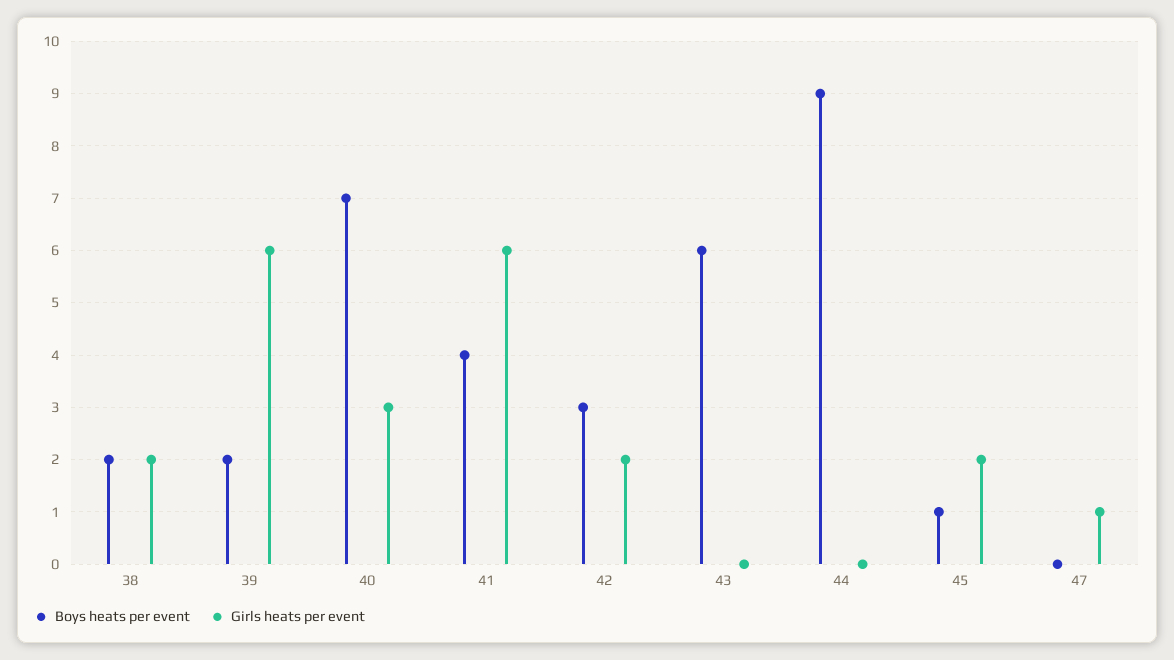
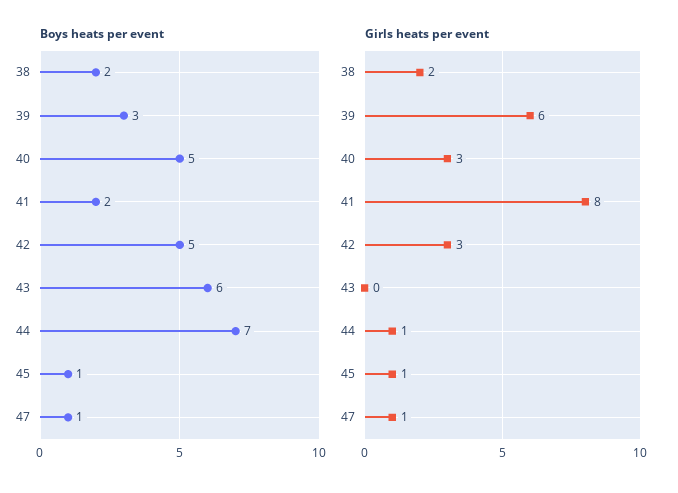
Boys heats per event, 39: 2 -> 3
Boys heats per event, 40: 7 -> 5
Boys heats per event, 41: 4 -> 2
Girls heats per event, 41: 6 -> 8
Boys heats per event, 42: 3 -> 5
Girls heats per event, 42: 2 -> 3
Boys heats per event, 44: 9 -> 7
Girls heats per event, 44: 0 -> 1
Girls heats per event, 45: 2 -> 1
Boys heats per event, 47: 0 -> 1

